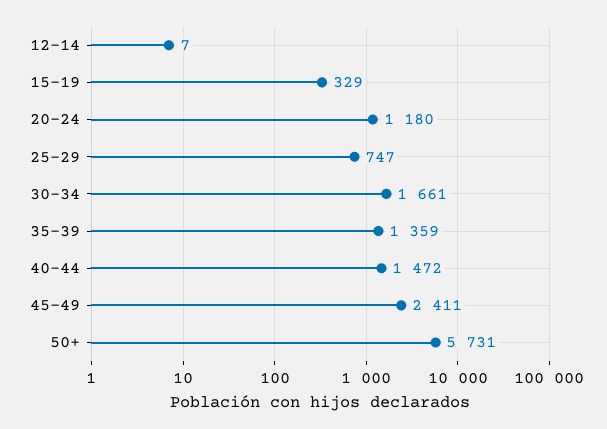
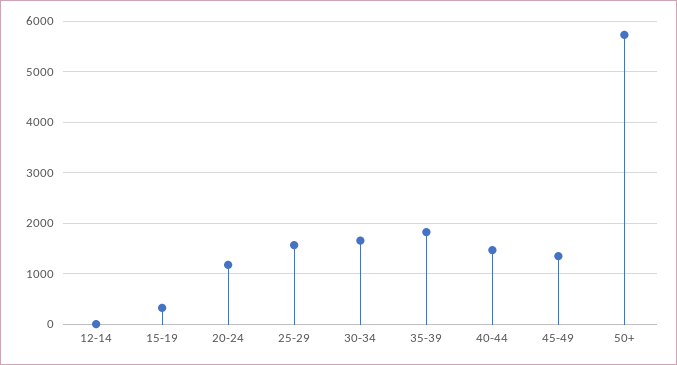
25-29: 747 -> 1600
35-39: 1359 -> 1800
45-49: 2411 -> 1400

